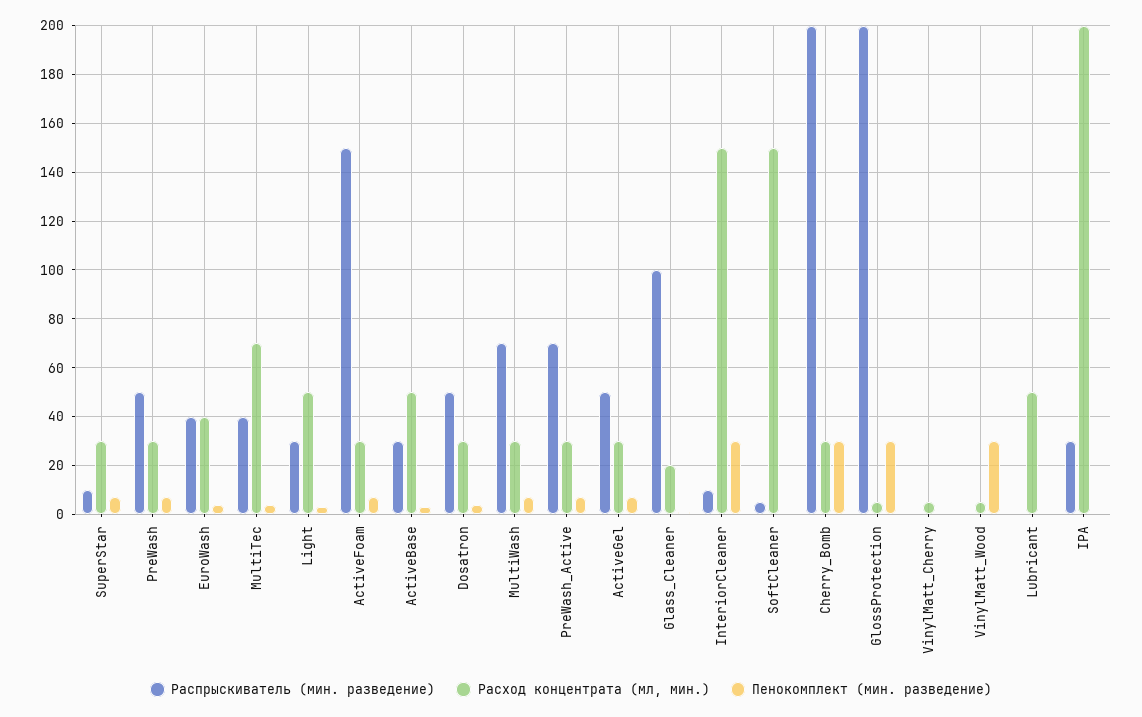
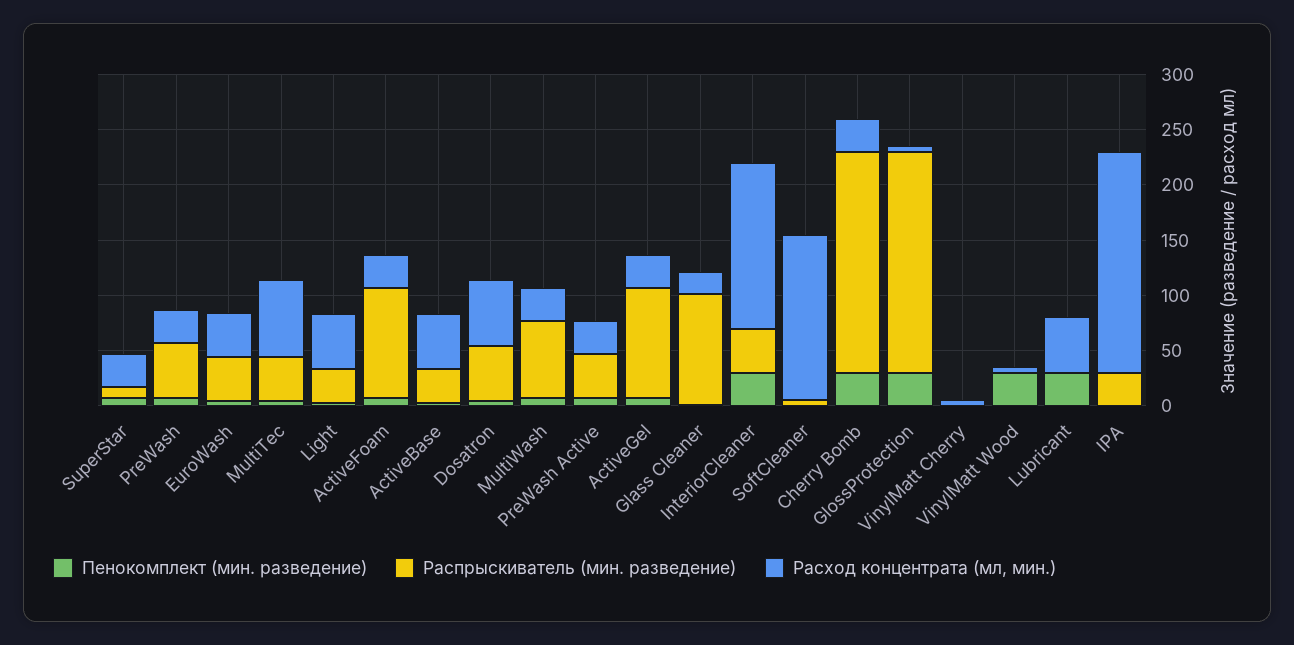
Распрыскиватель (мин. разведение), ActiveFoam: 150 -> 100
Расход концентрата (мл, мин.), Dosatron: 30 -> 60
Распрыскиватель (мин. разведение), PreWash_Active: 70 -> 40
Распрыскиватель (мин. разведение), ActiveGel: 50 -> 100
Распрыскиватель (мин. разведение), InteriorCleaner: 10 -> 40
Пенокомплект (мин. разведение), Lubricant: 0 -> 30

